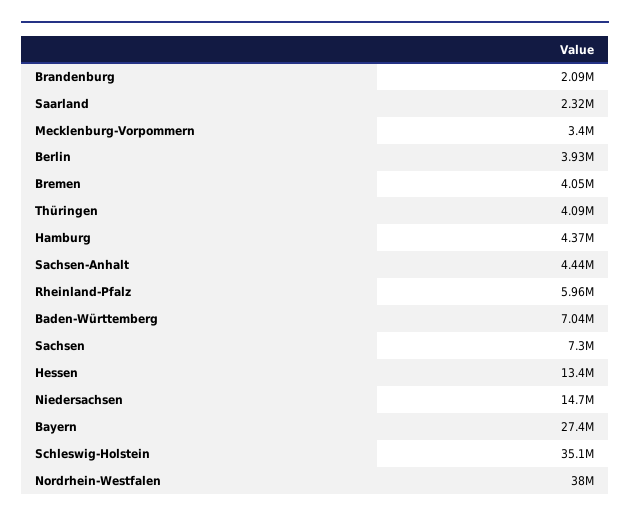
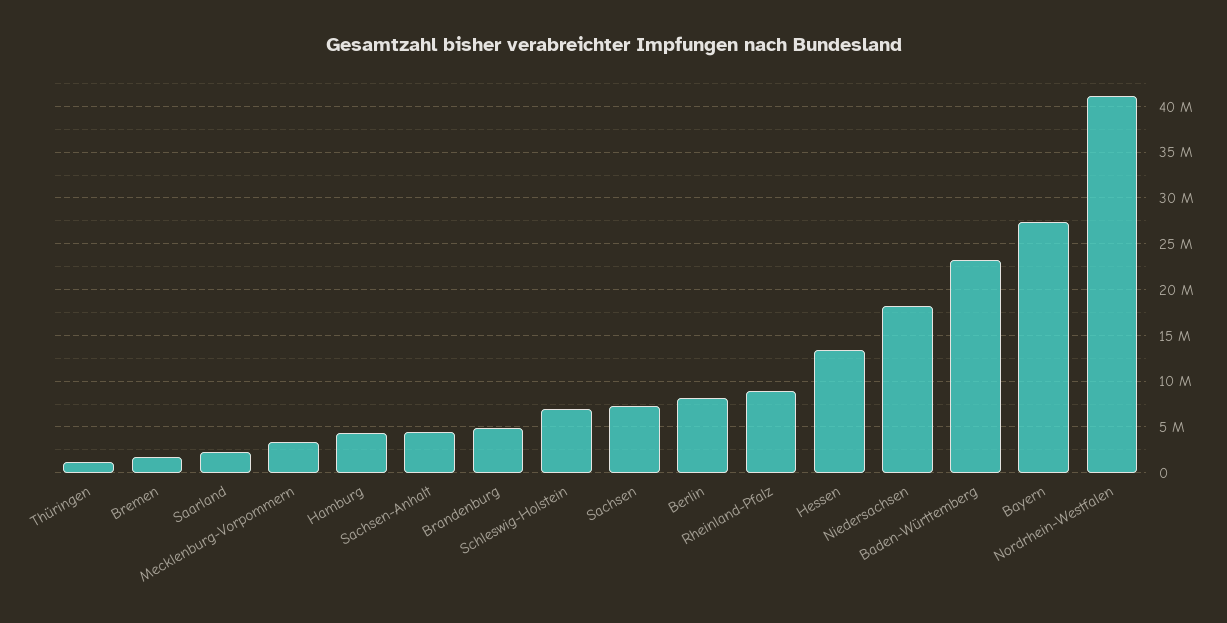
Brandenburg: 2090000 -> 5000000
Berlin: 3930000 -> 8000000
Bremen: 4050000 -> 2000000
Thüringen: 4090000 -> 1000000
Rheinland-Pfalz: 5960000 -> 9000000
Baden-Württemberg: 7040000 -> 23000000
Niedersachsen: 14700000 -> 18000000
Schleswig-Holstein: 35100000 -> 7000000
Nordrhein-Westfalen: 38000000 -> 41000000

